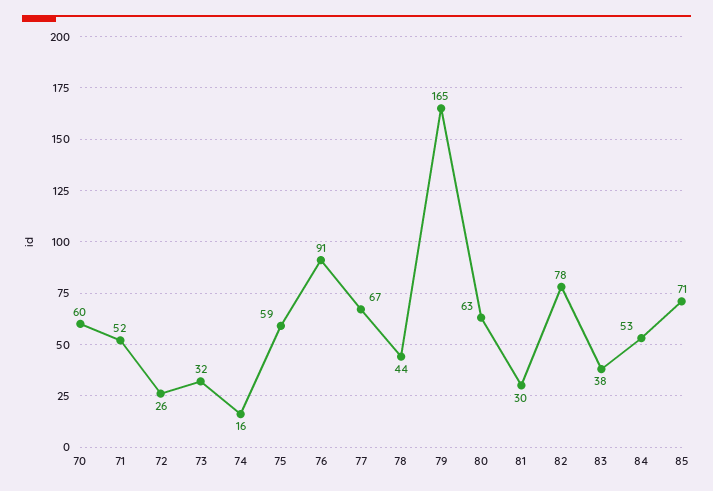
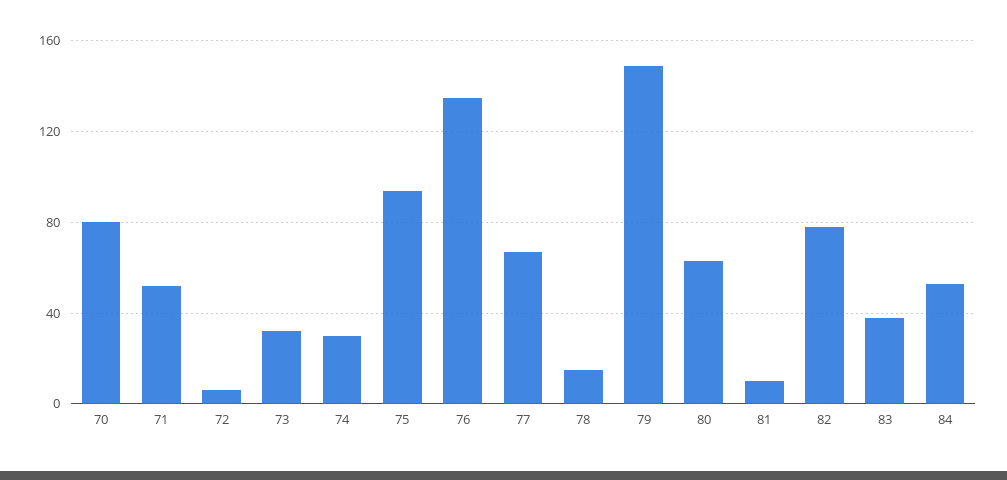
70: 60 -> 80
72: 26 -> 5
74: 16 -> 30
75: 59 -> 95
76: 91 -> 135
78: 44 -> 15
79: 165 -> 150
81: 30 -> 10
85: 71 -> none

